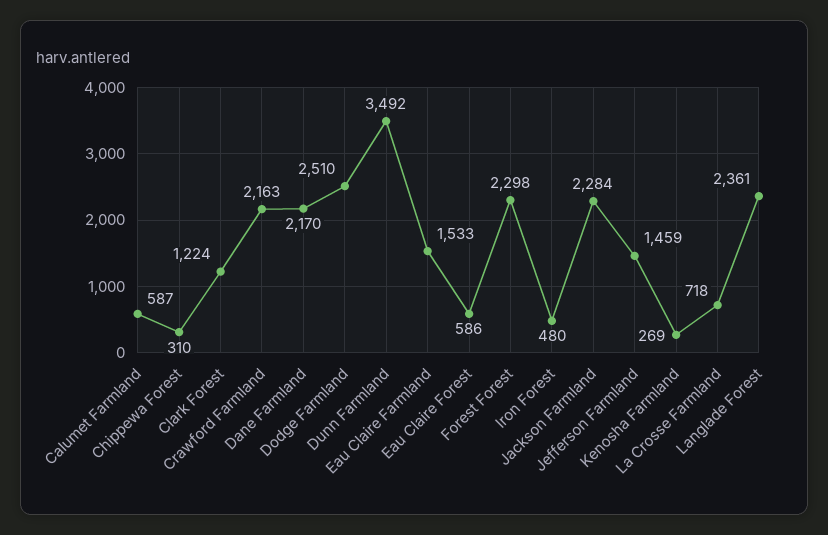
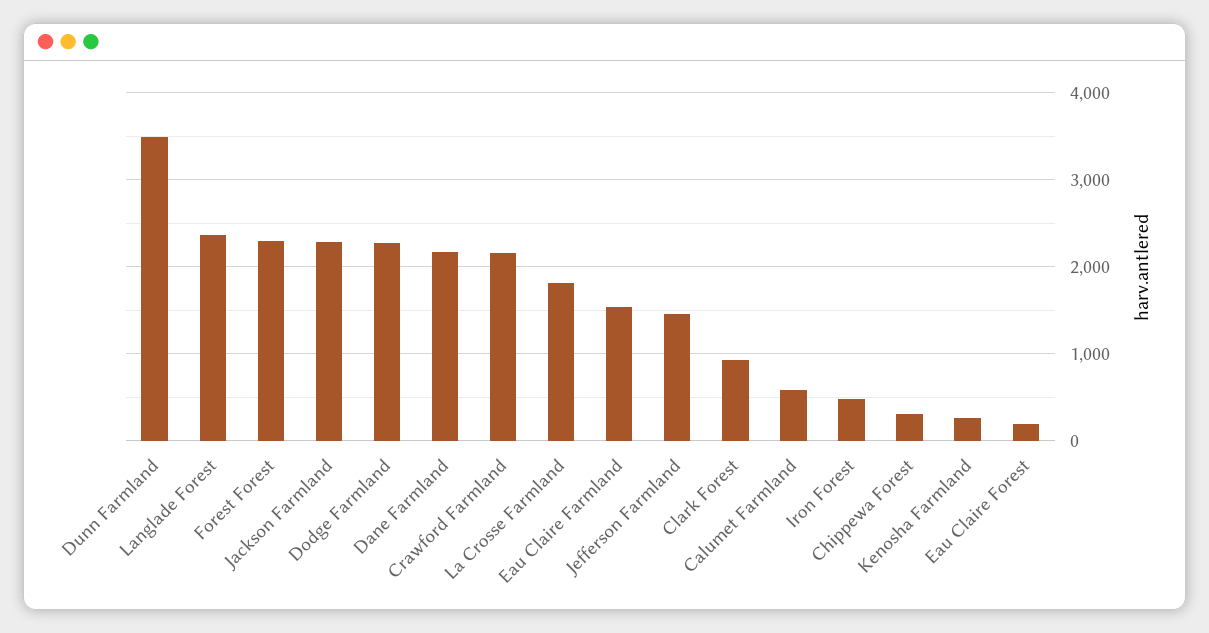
Clark Forest: 1224 -> 900
Dodge Farmland: 2510 -> 2300
Eau Claire Forest: 586 -> 200
La Crosse Farmland: 718 -> 1800

